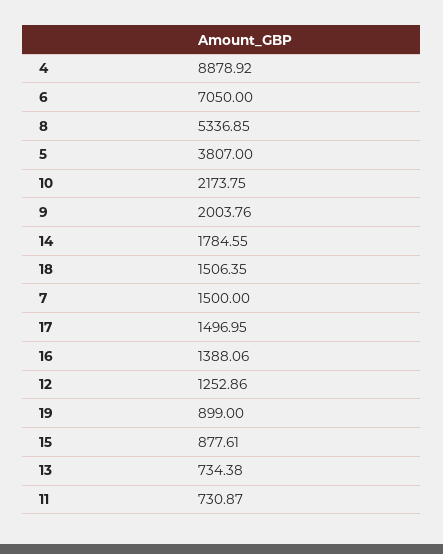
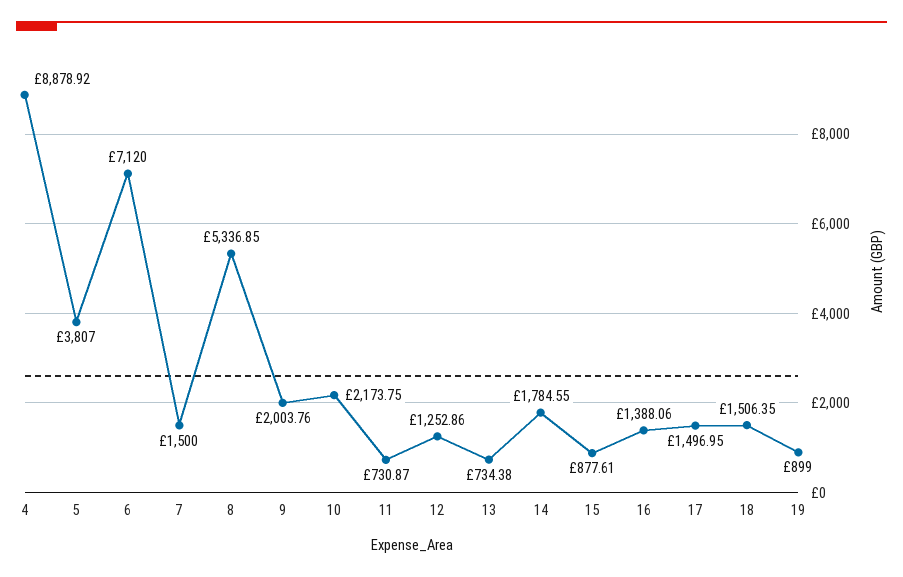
6: 7050 -> 7120

